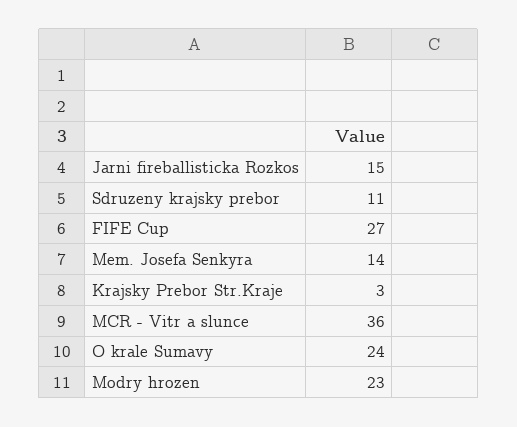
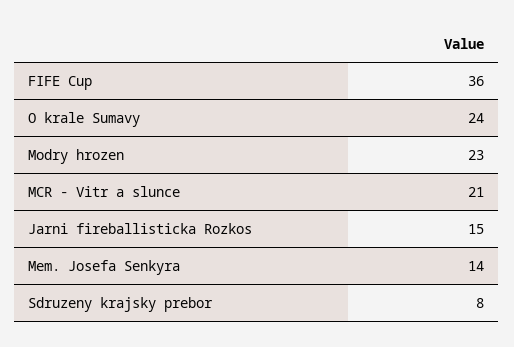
Sdruzeny krajsky prebor: 11 -> 8
FIFE Cup: 27 -> 36
Krajsky Prebor Str.Kraje: 3 -> none
MCR - Vitr a slunce: 36 -> 21

